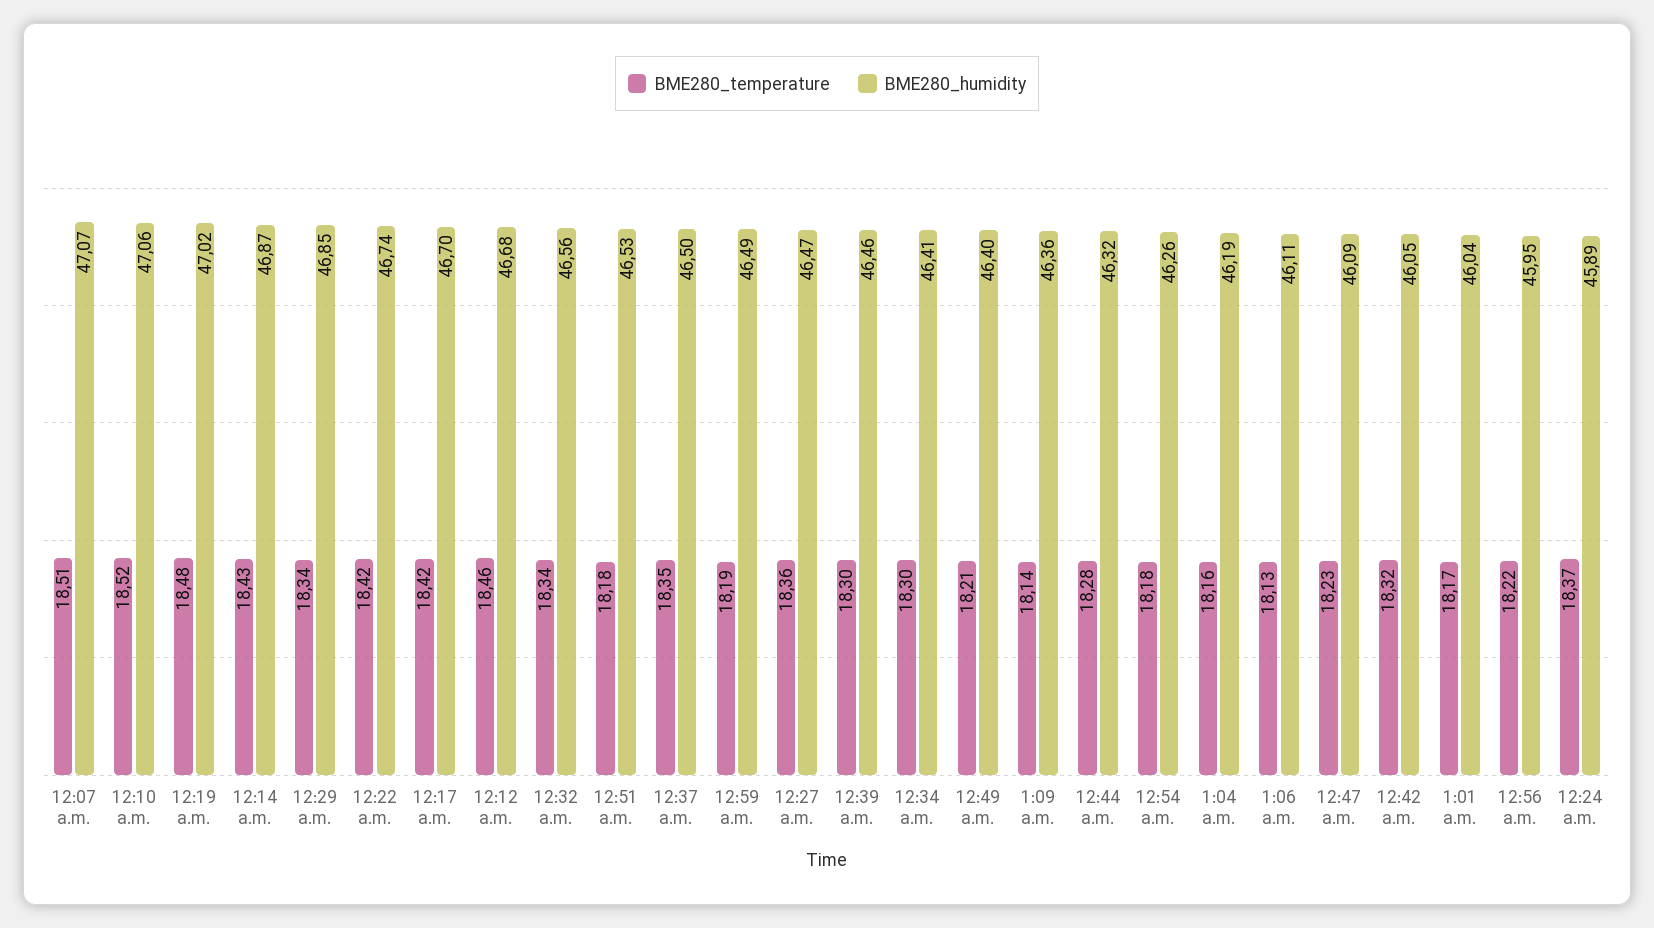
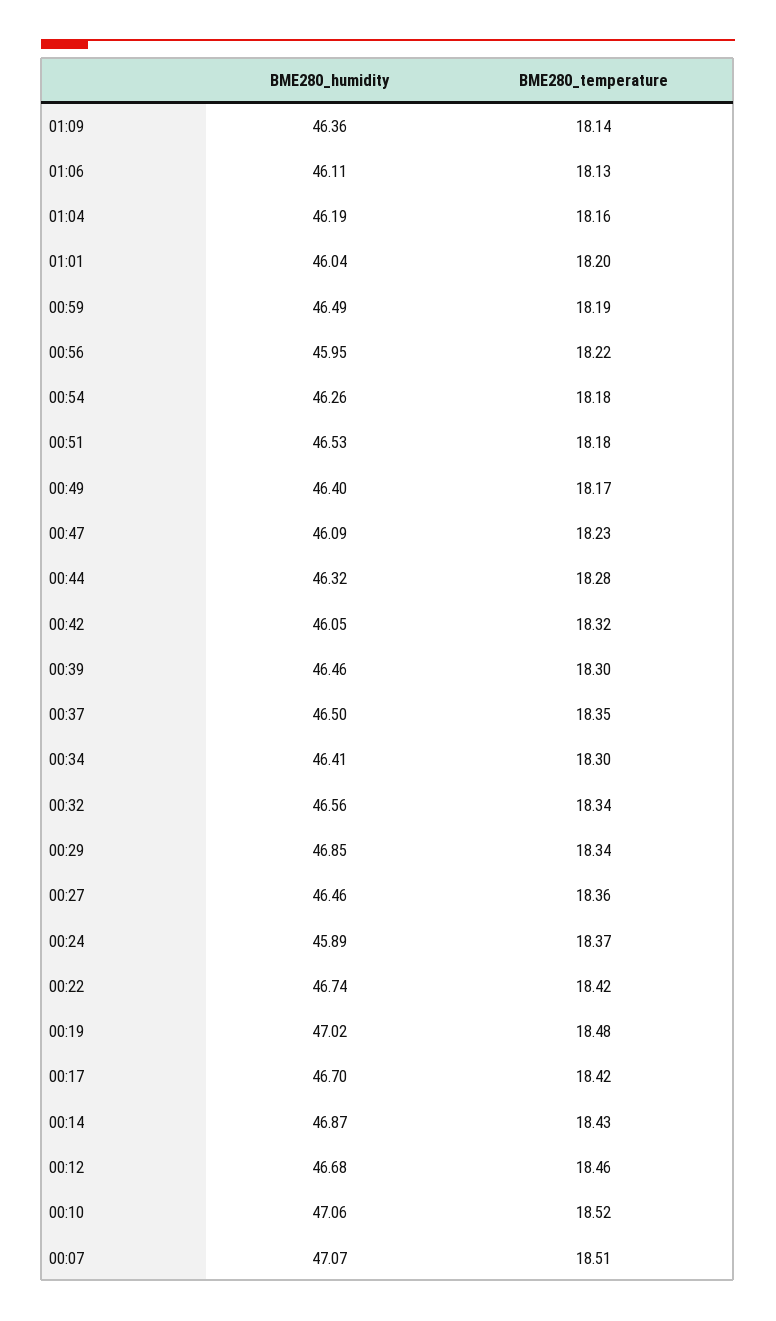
BME280_humidity, 12:27 a.m.: 46.47 -> 46.46
BME280_temperature, 12:49 a.m.: 18.21 -> 18.17
BME280_temperature, 1:01 a.m.: 18.17 -> 18.2

